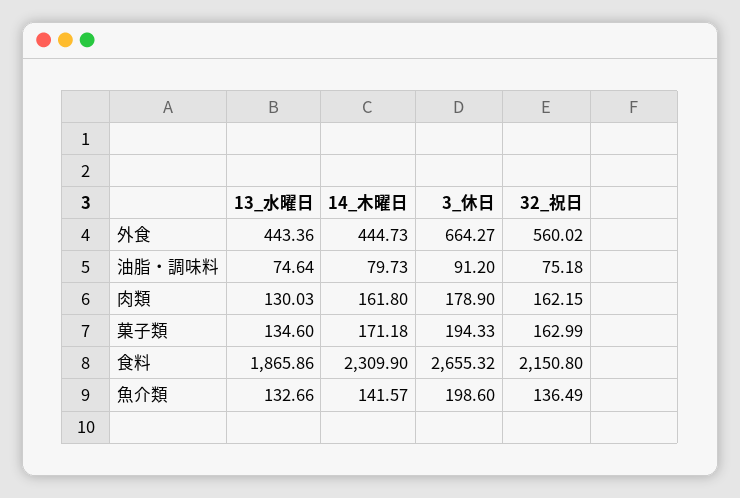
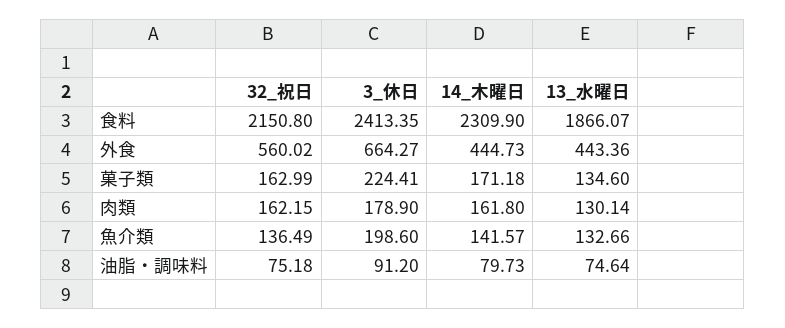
13_水曜日, 肉類: 130.03 -> 130.14
3_休日, 菓子類: 194.33 -> 224.41
13_水曜日, 食料: 1865.86 -> 1866.07
3_休日, 食料: 2655.32 -> 2413.35

